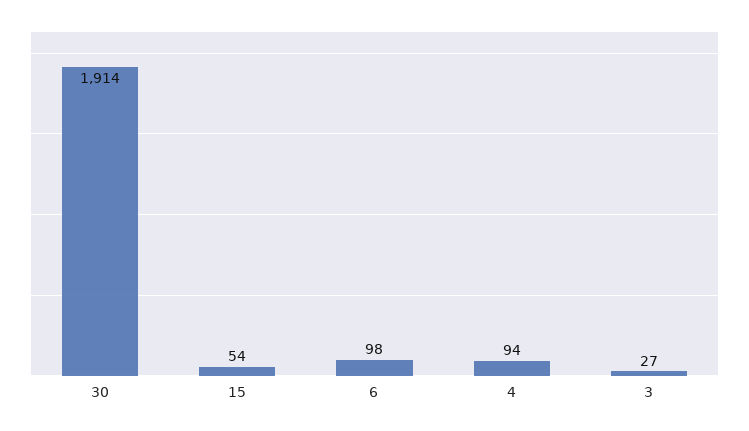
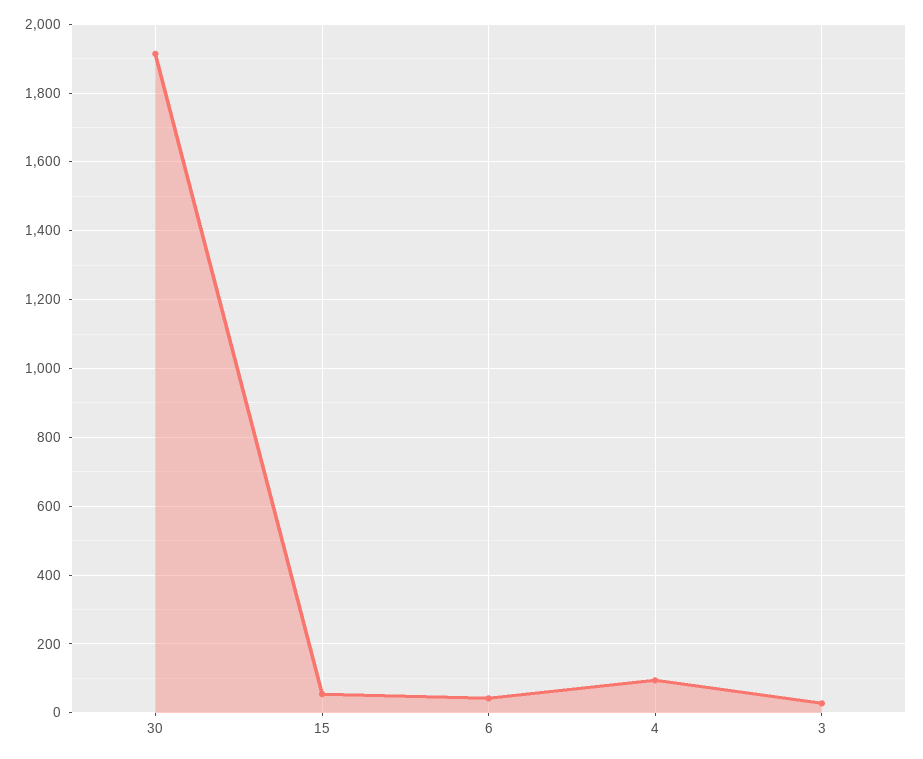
6: 98 -> 40

